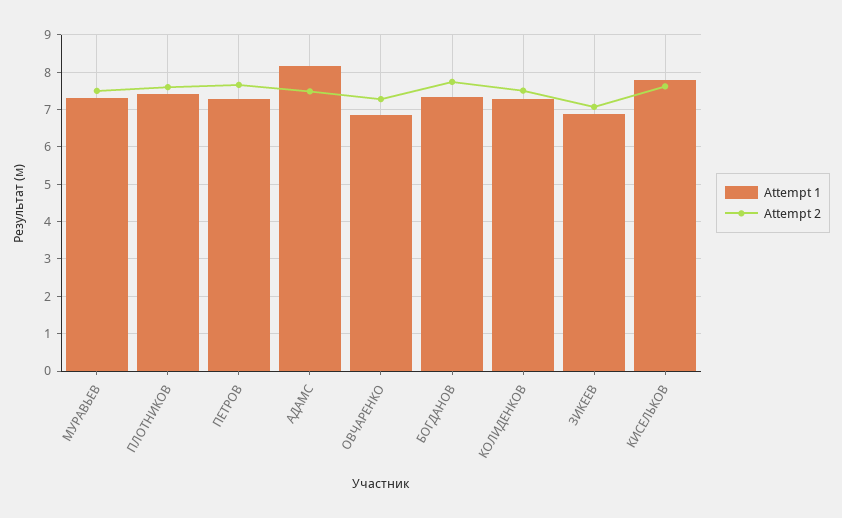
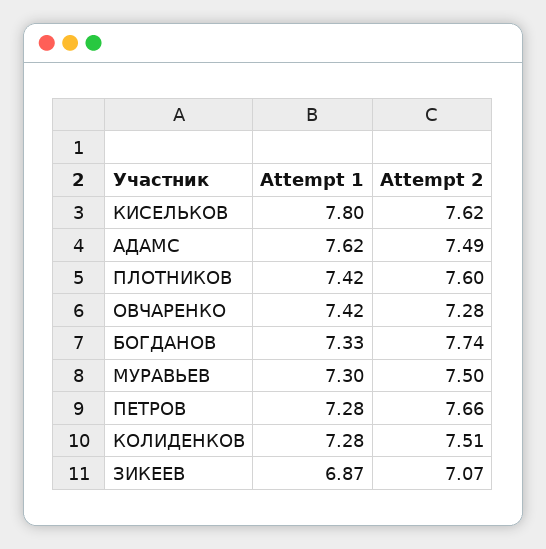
Attempt 1, АДАМС: 8.2 -> 7.62
Attempt 1, ОВЧАРЕНКО: 6.8 -> 7.42

